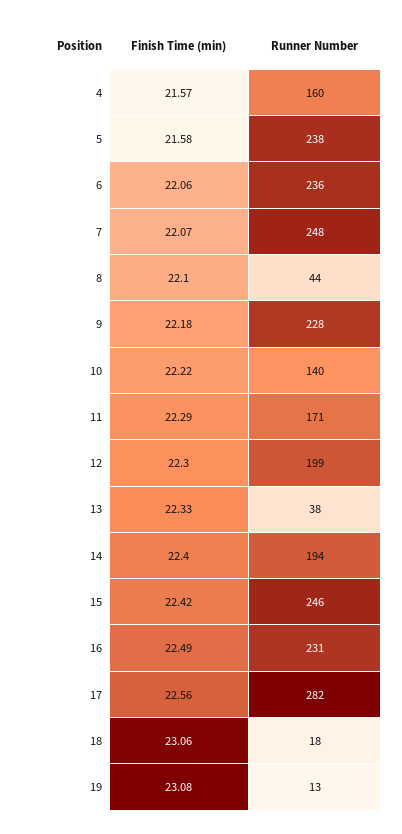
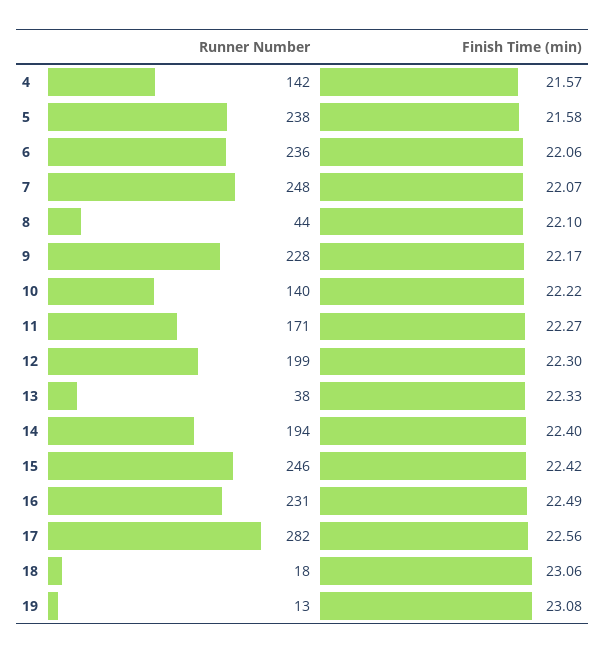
Runner Number, 4: 160 -> 142
Finish Time (min), 9: 22.18 -> 22.17
Finish Time (min), 11: 22.29 -> 22.27

